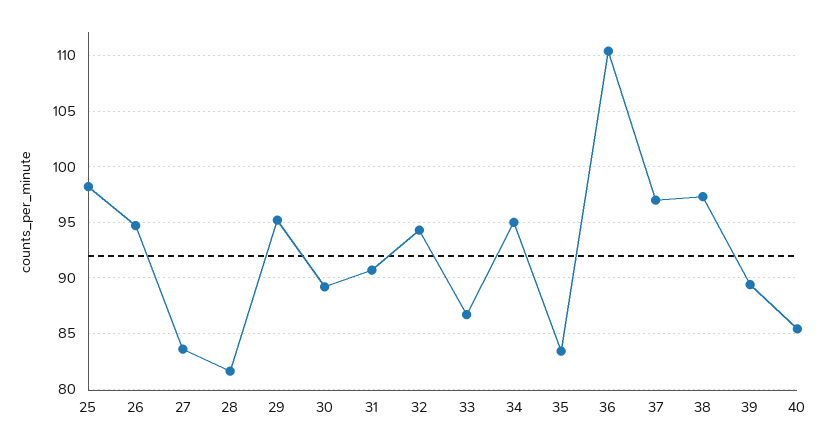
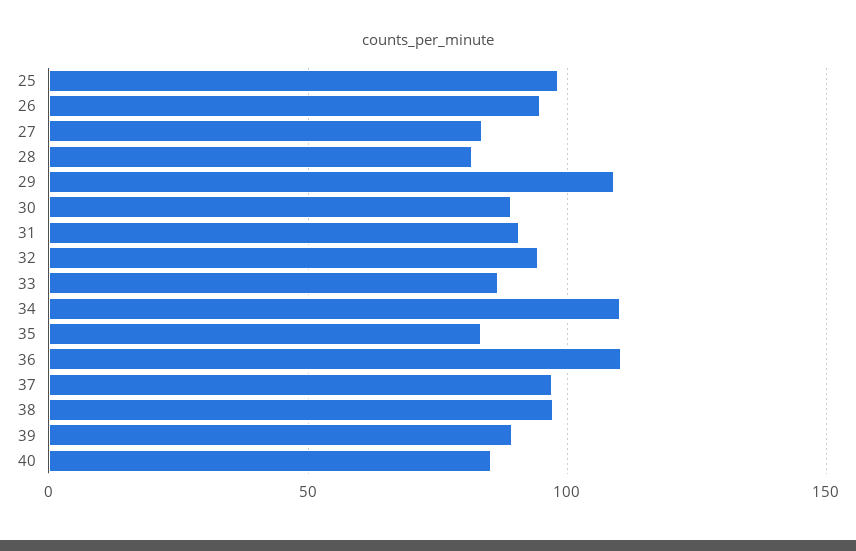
29: 95 -> 110
34: 95 -> 110

